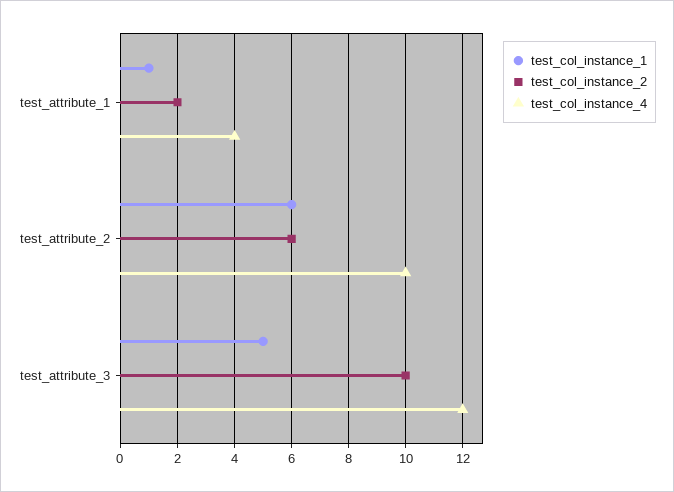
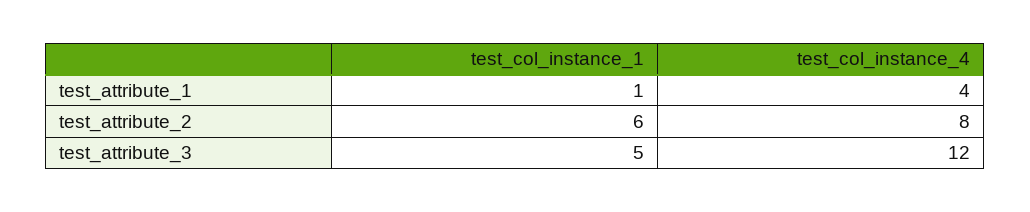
test_col_instance_2, test_attribute_1: 2 -> none
test_col_instance_2, test_attribute_2: 6 -> none
test_col_instance_4, test_attribute_2: 10 -> 8
test_col_instance_2, test_attribute_3: 10 -> none

